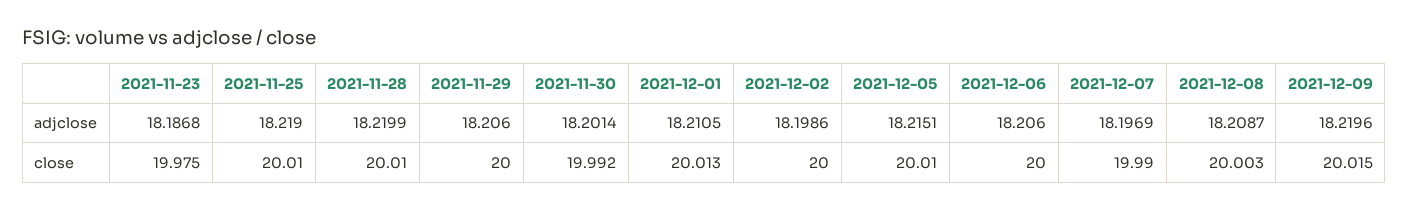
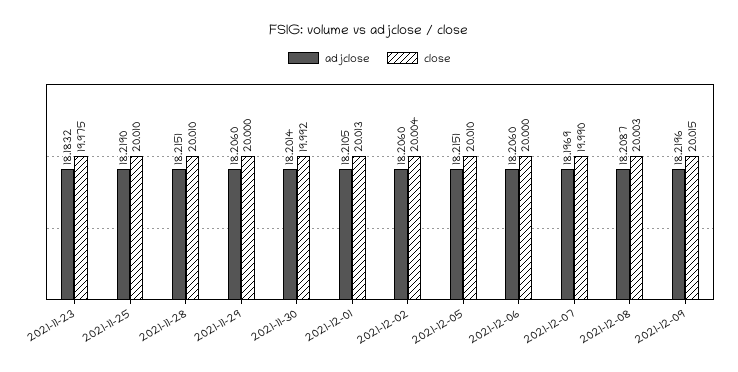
adjclose, 2021-11-23: 18.1868 -> 18.1832
adjclose, 2021-11-28: 18.2199 -> 18.2151
adjclose, 2021-12-02: 18.1986 -> 18.206
close, 2021-12-02: 20 -> 20.004

